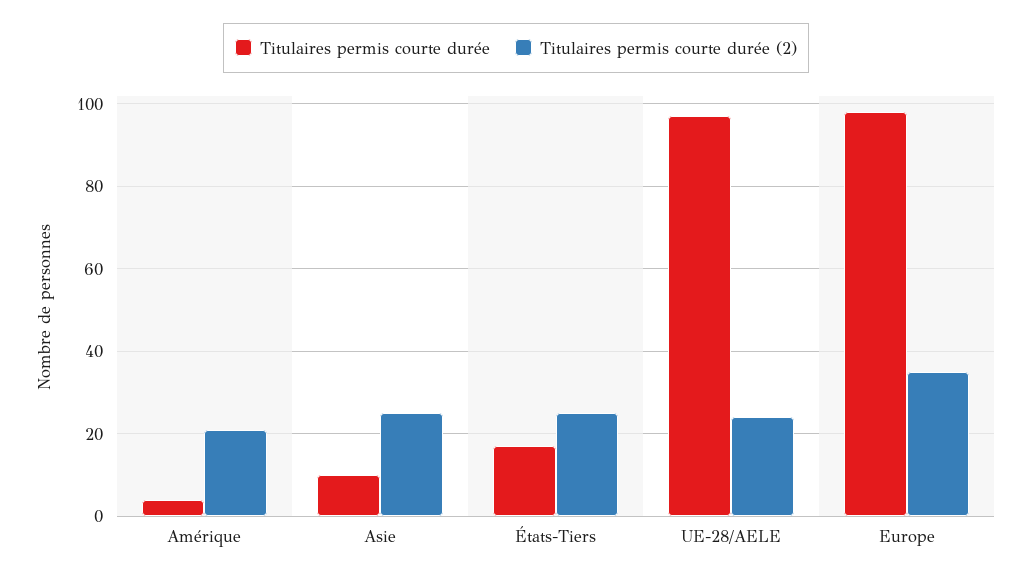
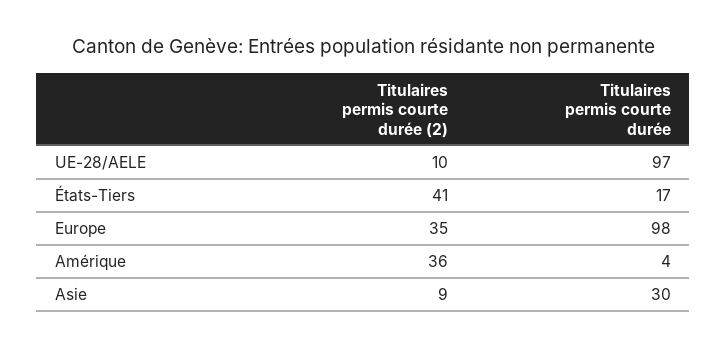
Titulaires permis courte durée (2), Amérique: 20 -> 36
Titulaires permis courte durée, Asie: 10 -> 30
Titulaires permis courte durée (2), Asie: 25 -> 9
Titulaires permis courte durée (2), États-Tiers: 25 -> 41
Titulaires permis courte durée (2), UE-28/AELE: 25 -> 10

